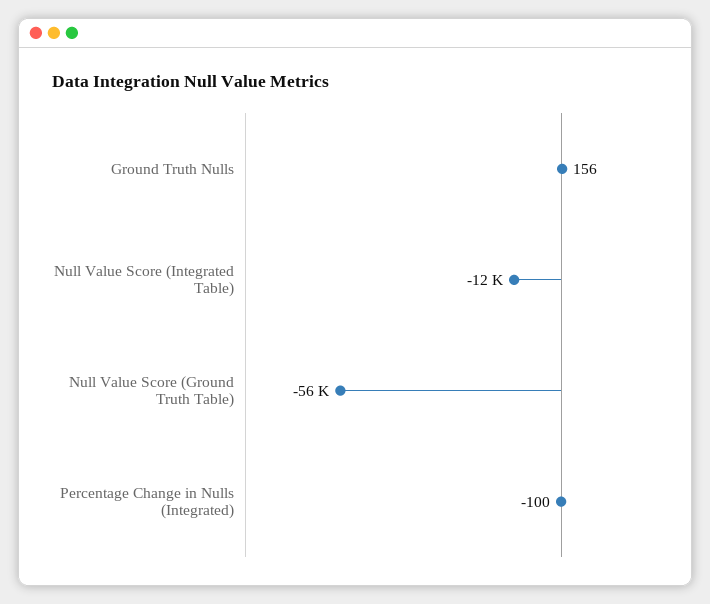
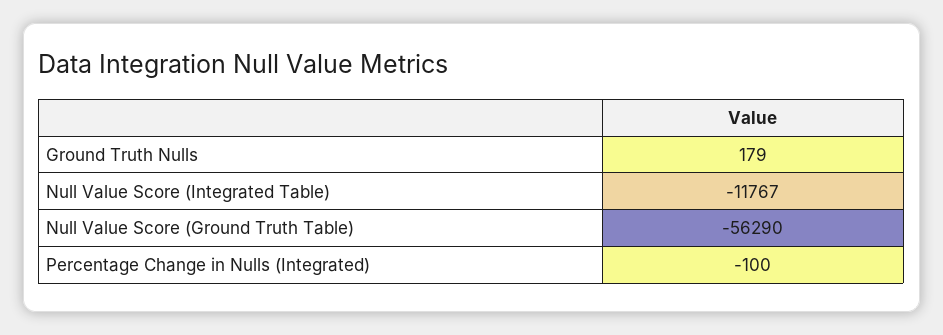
Ground Truth Nulls: 156 -> 179

